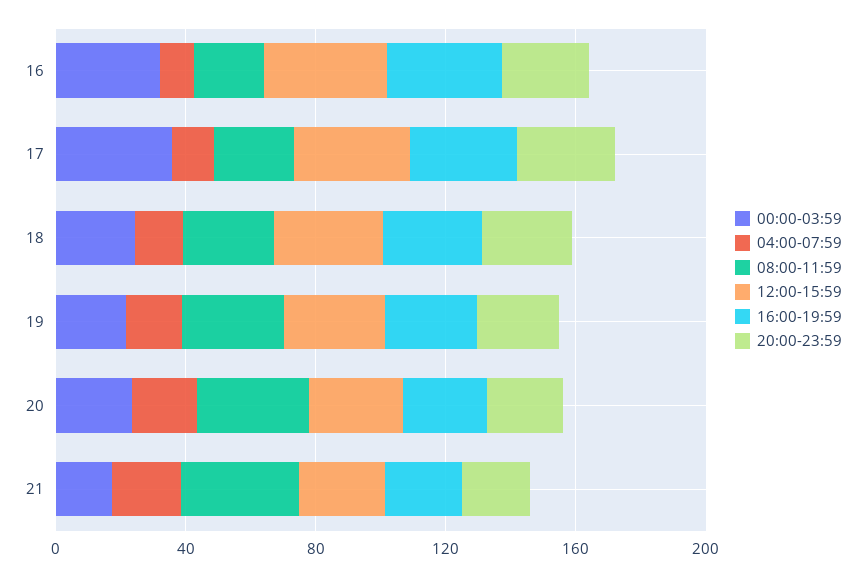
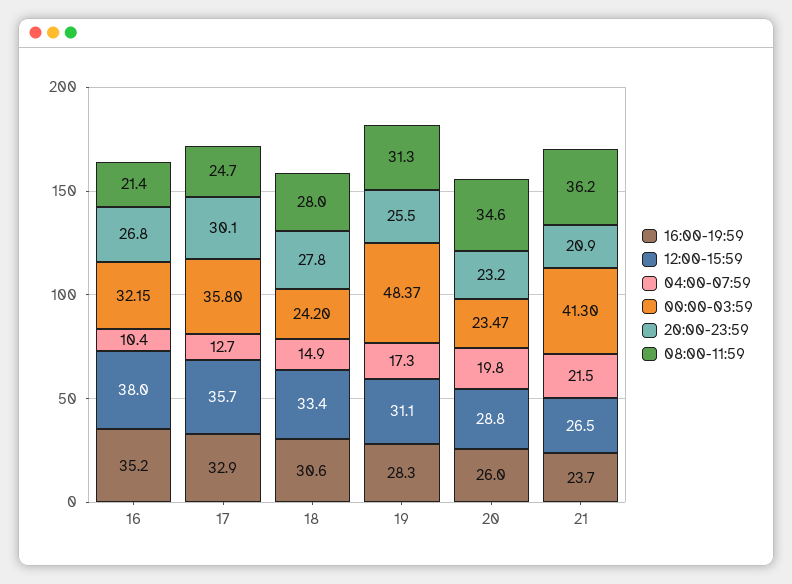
00:00-03:59, 19: 20 -> 48.37
00:00-03:59, 21: 20 -> 41.3

